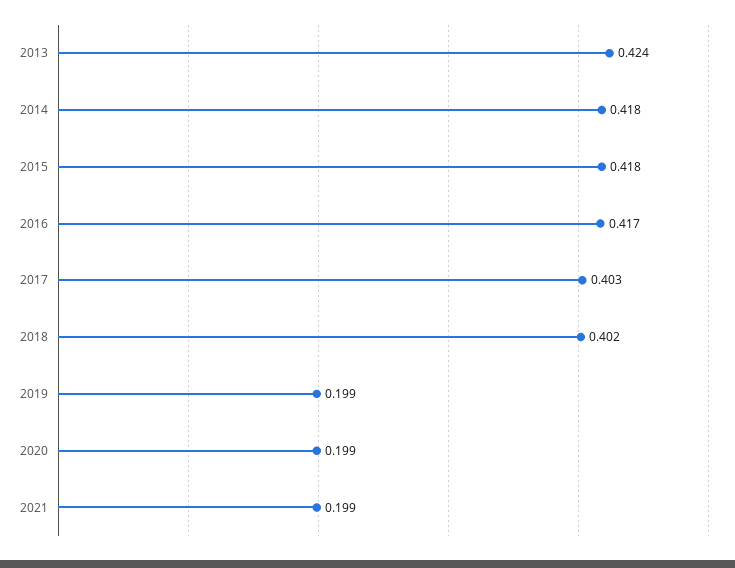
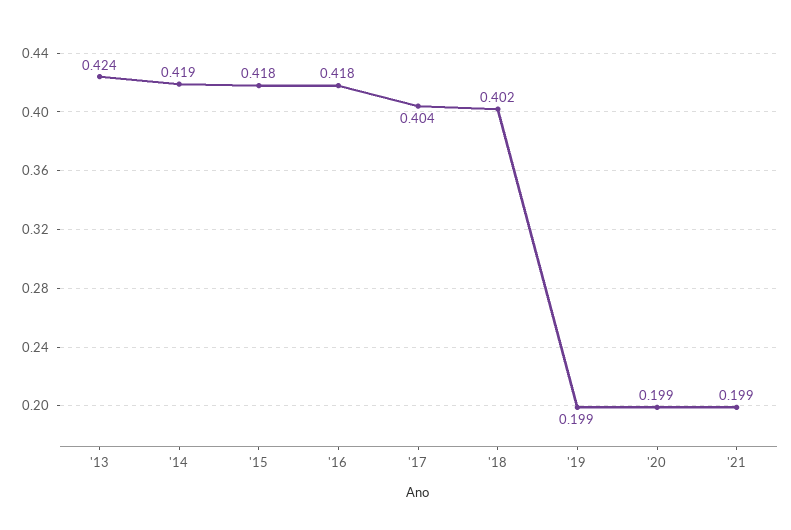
2014: 0.418 -> 0.419
2016: 0.417 -> 0.418
2017: 0.403 -> 0.404

